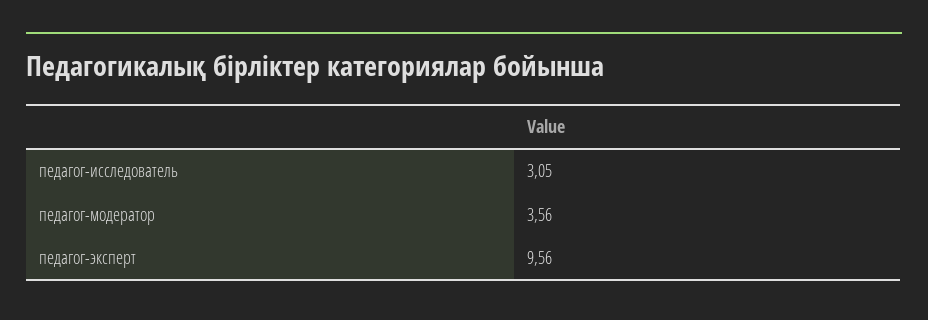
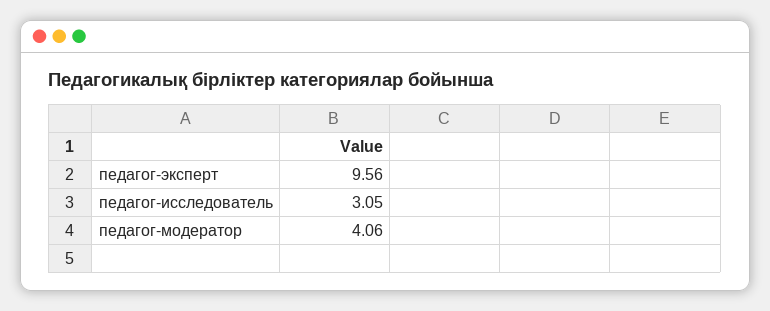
педагог-модератор: 3.56 -> 4.06

